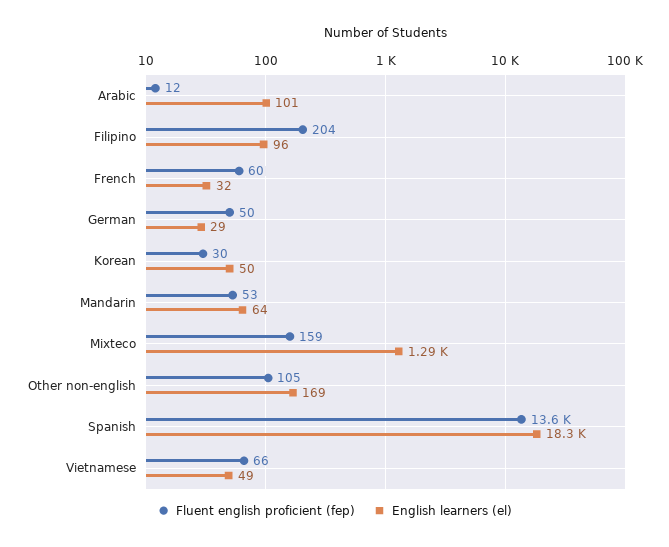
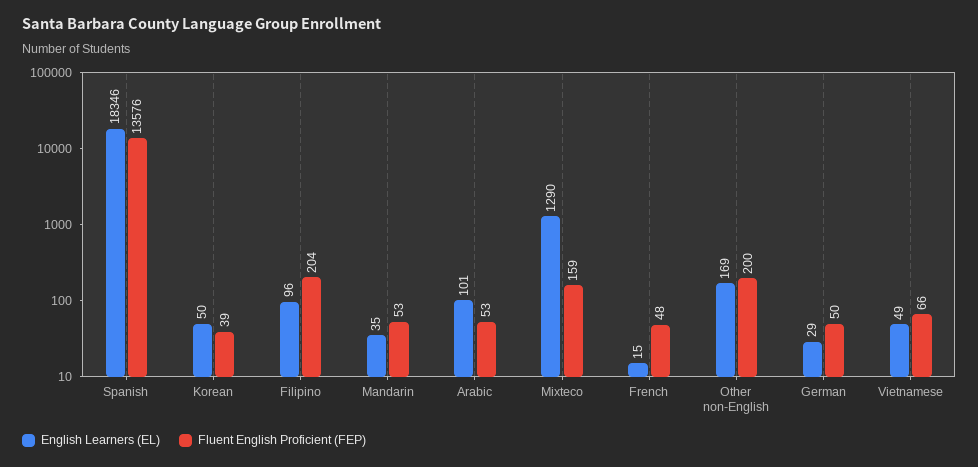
Fluent english proficient (fep), Arabic: 12 -> 53
Fluent english proficient (fep), French: 60 -> 48
English learners (el), French: 32 -> 15
Fluent english proficient (fep), Korean: 30 -> 39
English learners (el), Mandarin: 64 -> 35
Fluent english proficient (fep), Other non-english: 105 -> 200

